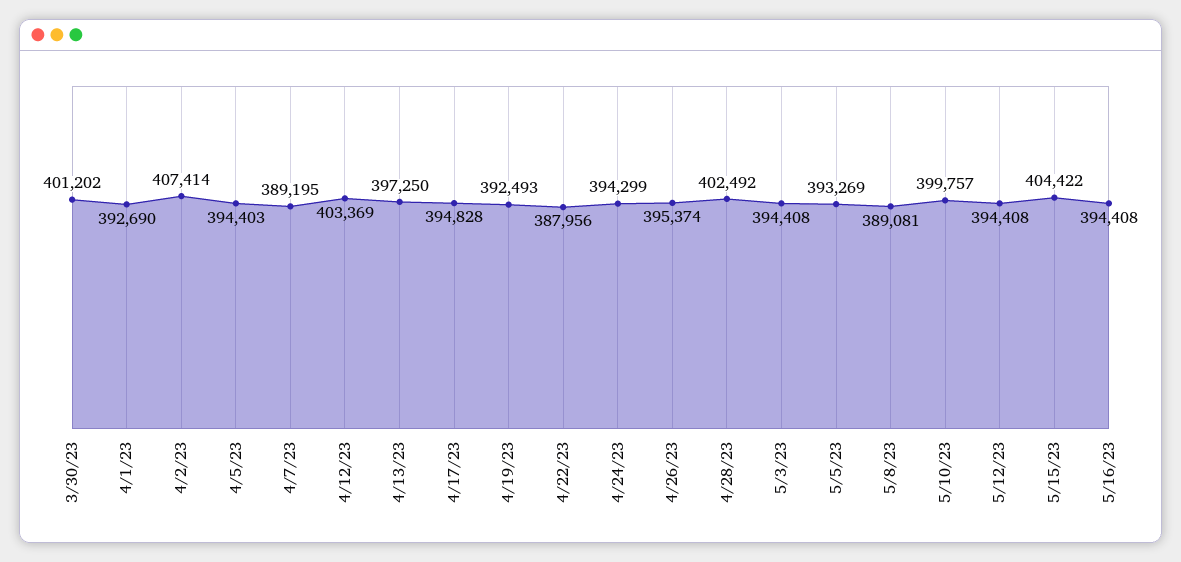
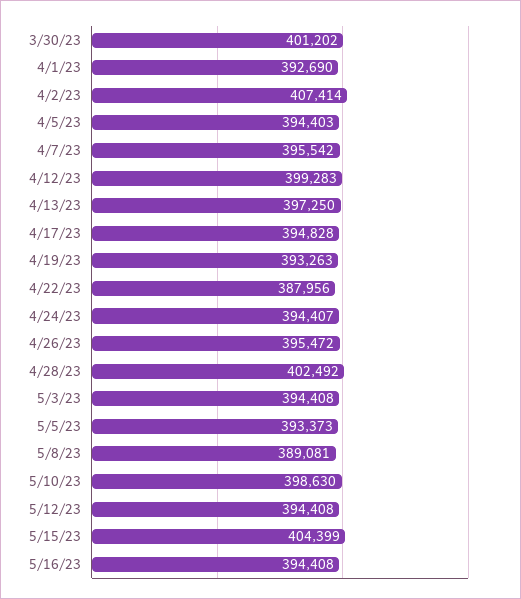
4/7/23: 389195 -> 395542
4/12/23: 403369 -> 399283
4/19/23: 392493 -> 393263
4/24/23: 394299 -> 394407
4/26/23: 395374 -> 395472
5/5/23: 393269 -> 393373
5/10/23: 399757 -> 398630
5/15/23: 404422 -> 404399

